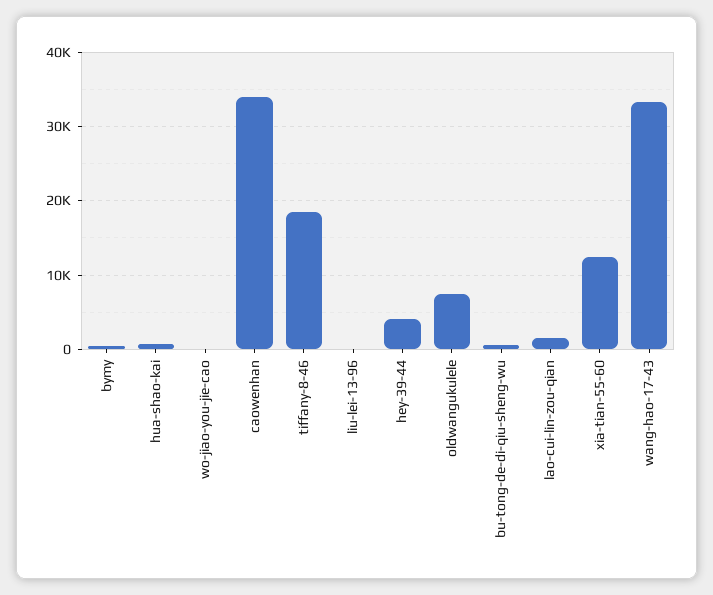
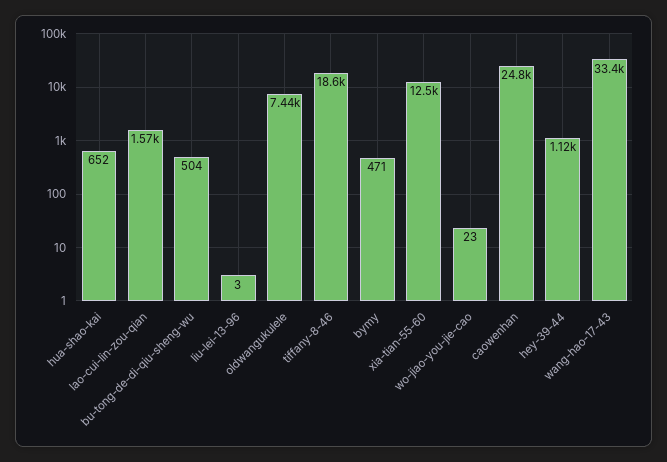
caowenhan: 34000 -> 24800
hey-39-44: 4000 -> 1120

